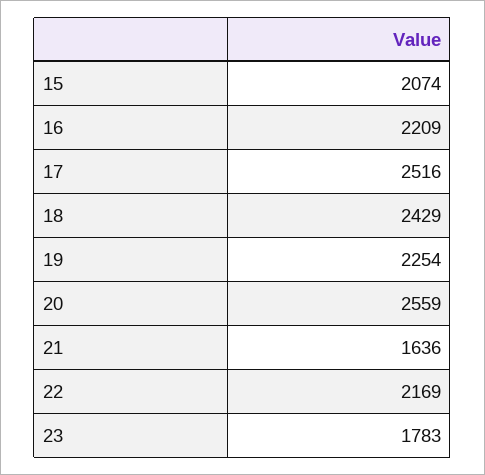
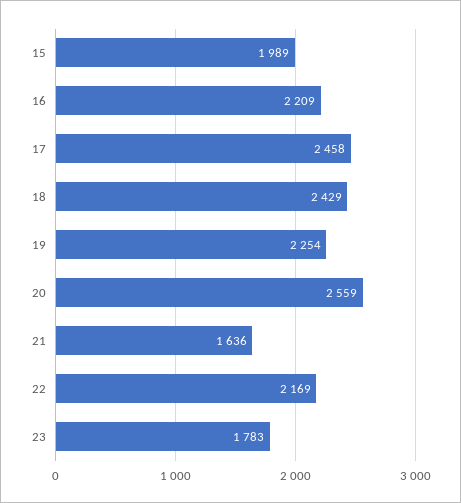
15: 2074 -> 1989
17: 2516 -> 2458

